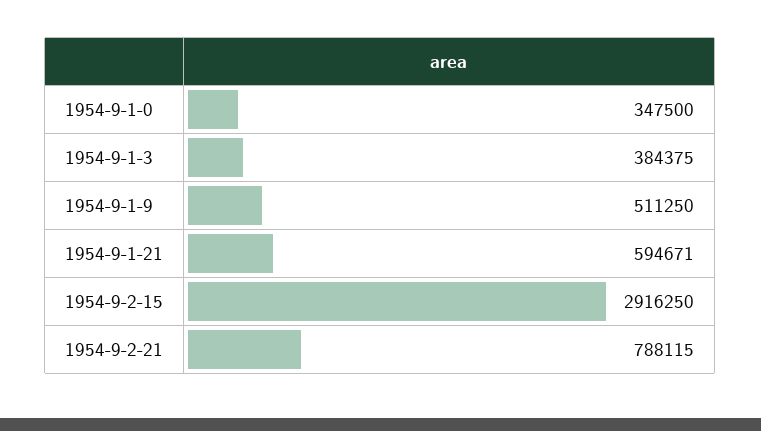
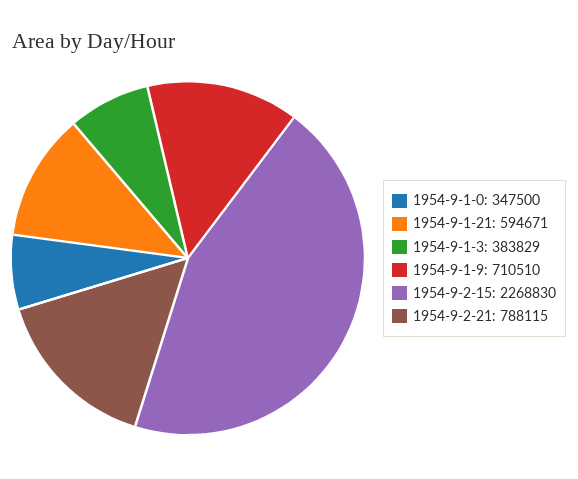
1954-9-1-3: 384375 -> 383829
1954-9-1-9: 511250 -> 710510
1954-9-2-15: 2916250 -> 2268830

